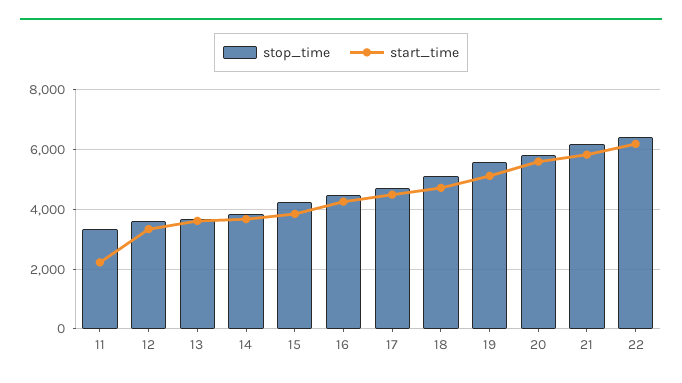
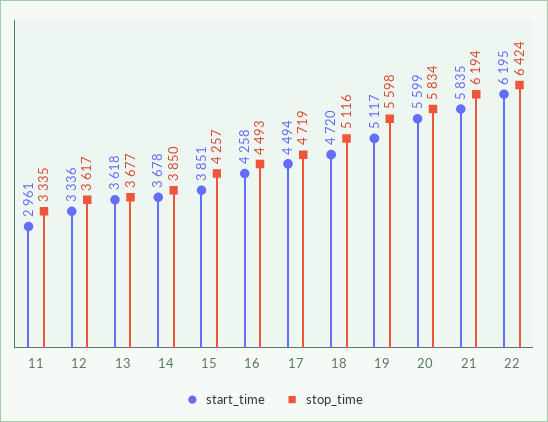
start_time, 11: 2250 -> 2961

